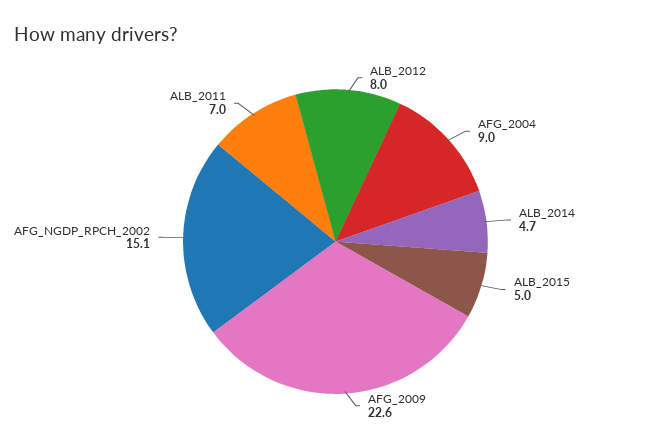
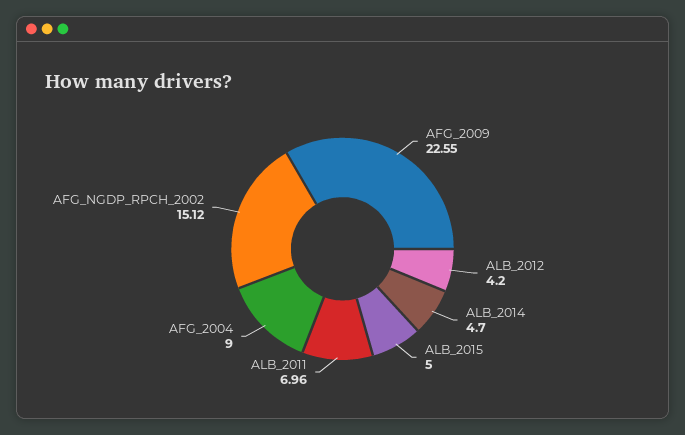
ALB_2012: 8 -> 4.2

